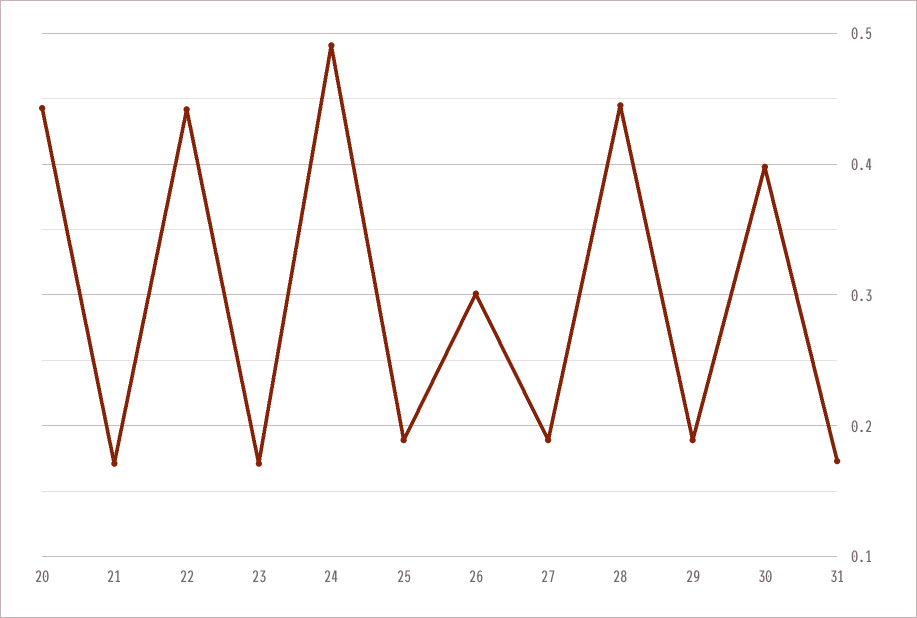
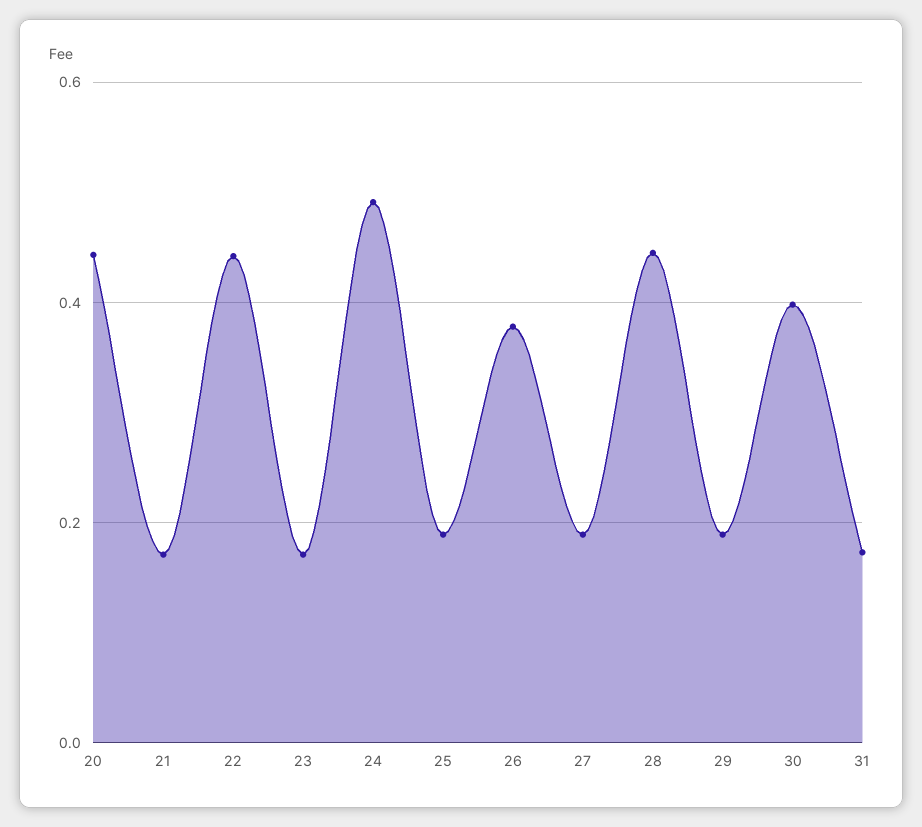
26: 0.3 -> 0.38

